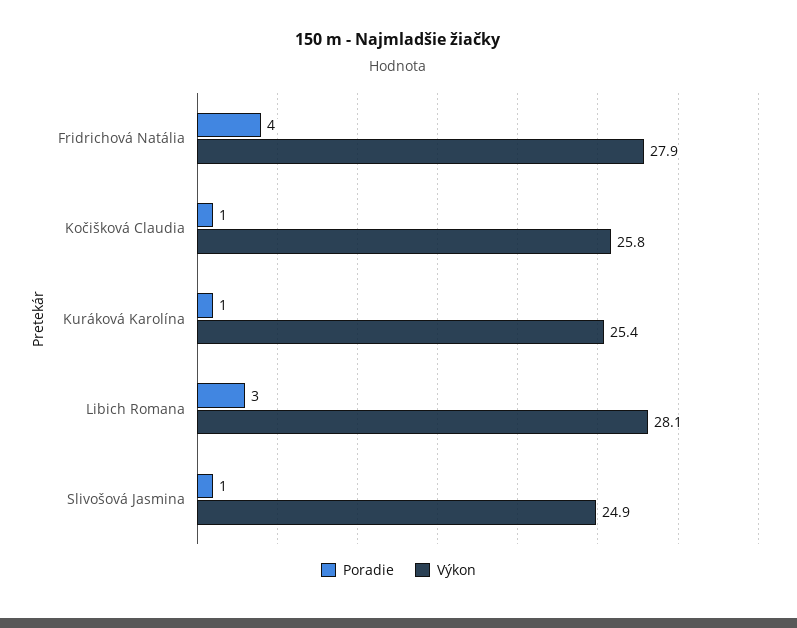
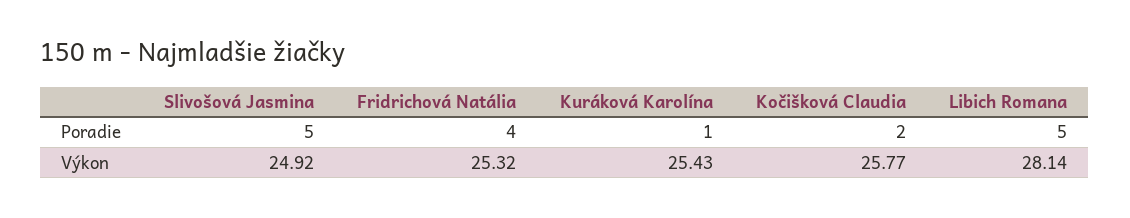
Výkon, Fridrichová Natália: 27.9 -> 25.32
Poradie, Kočišková Claudia: 1 -> 2
Poradie, Libich Romana: 3 -> 5
Poradie, Slivošová Jasmina: 1 -> 5

